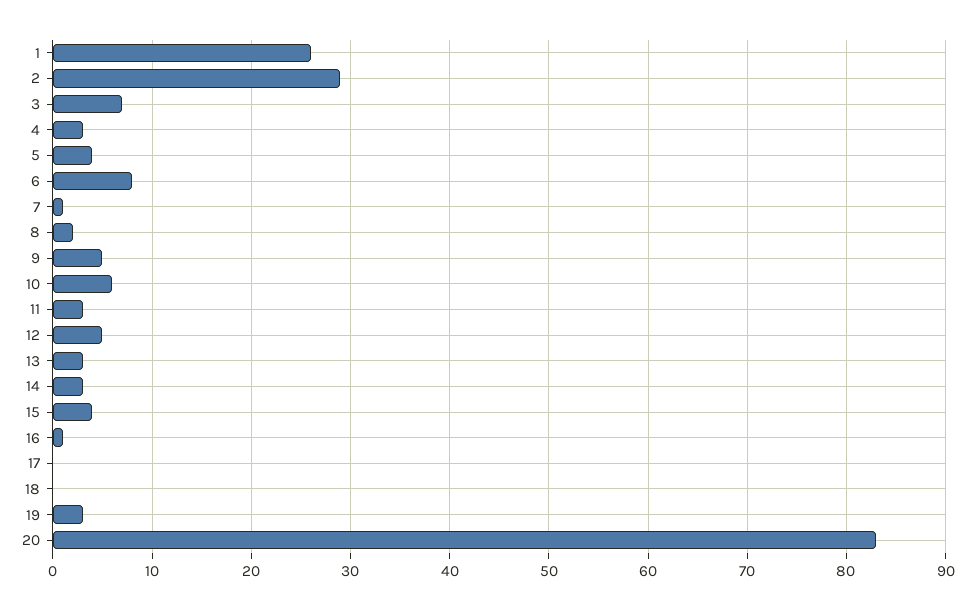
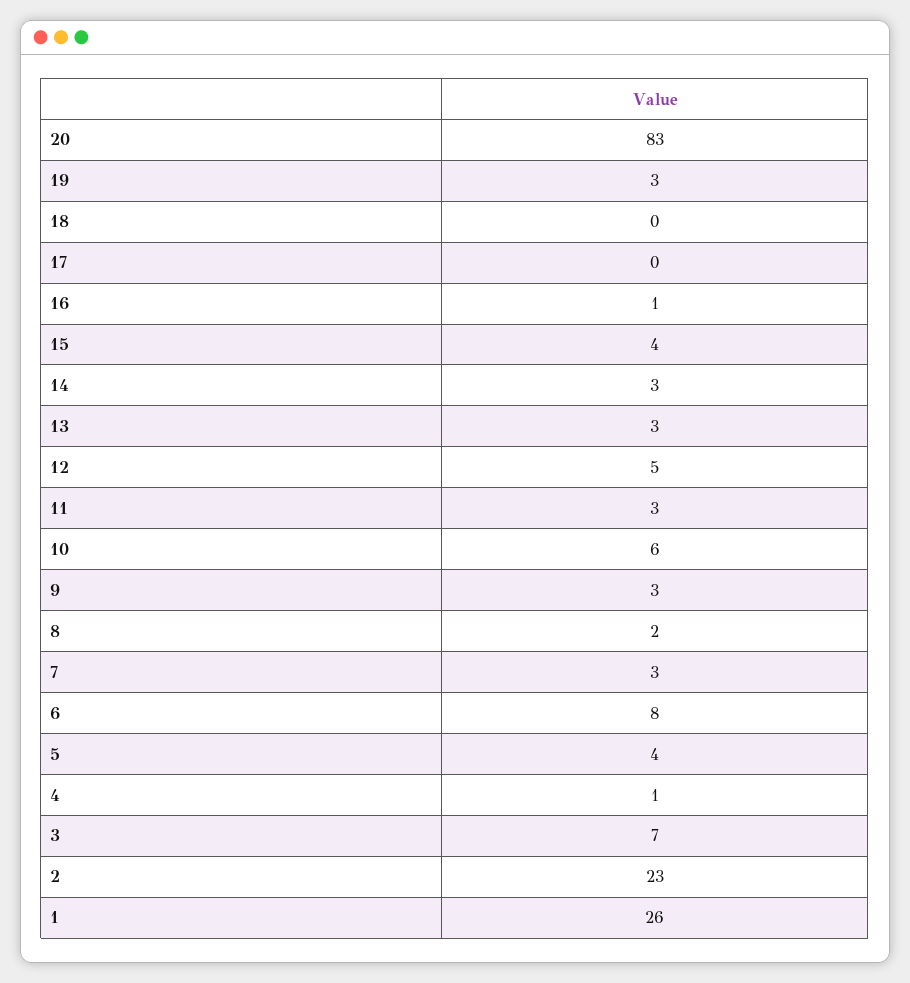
2: 29 -> 23
4: 3 -> 1
7: 1 -> 3
9: 5 -> 3

